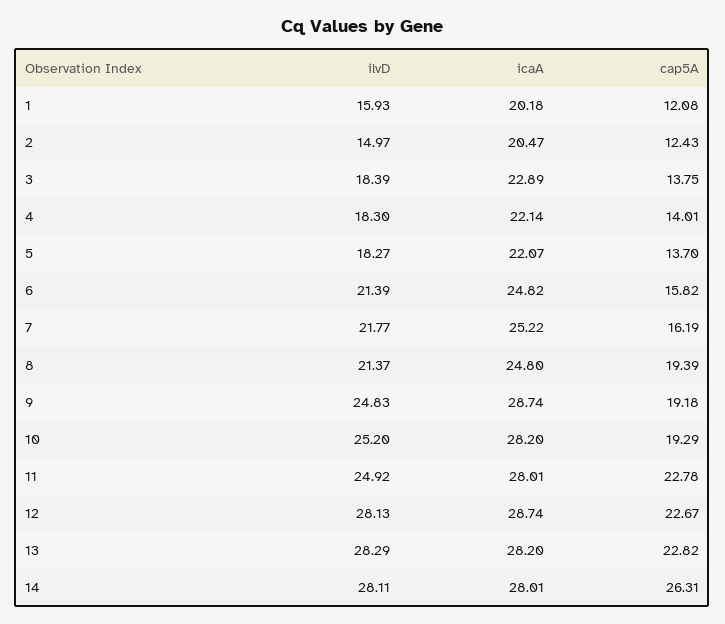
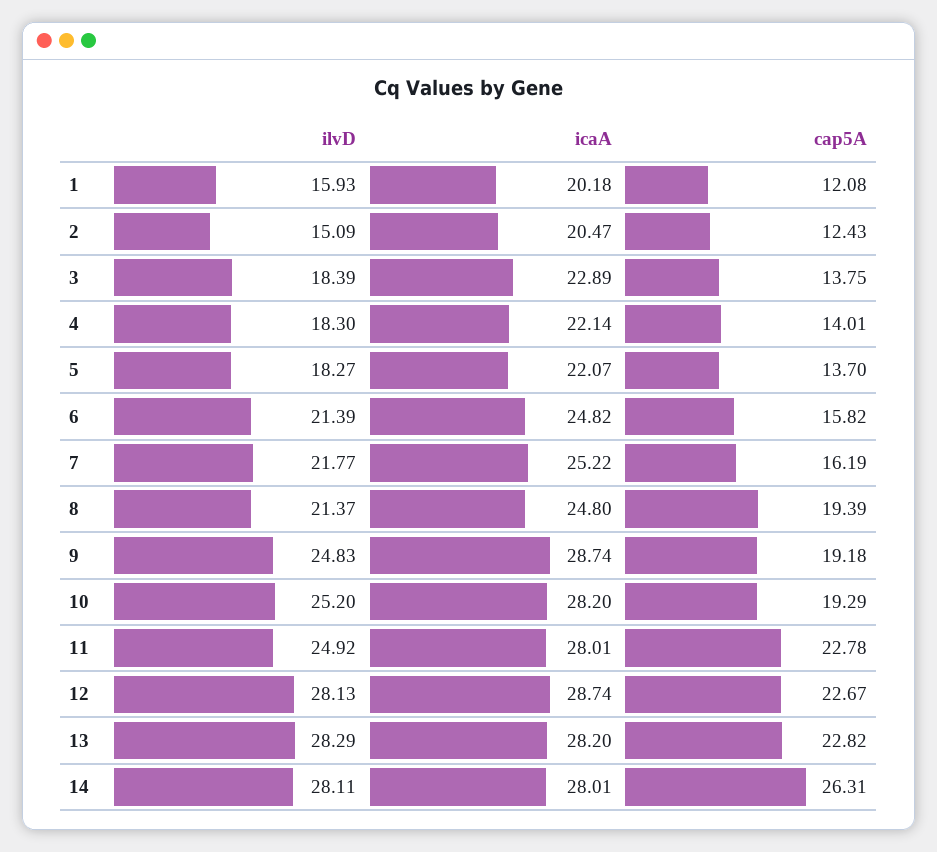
ilvD, 2: 14.97 -> 15.09

